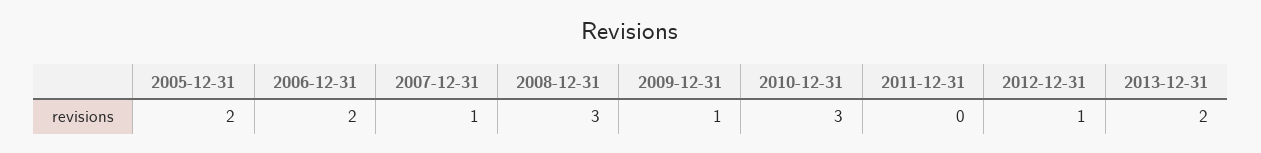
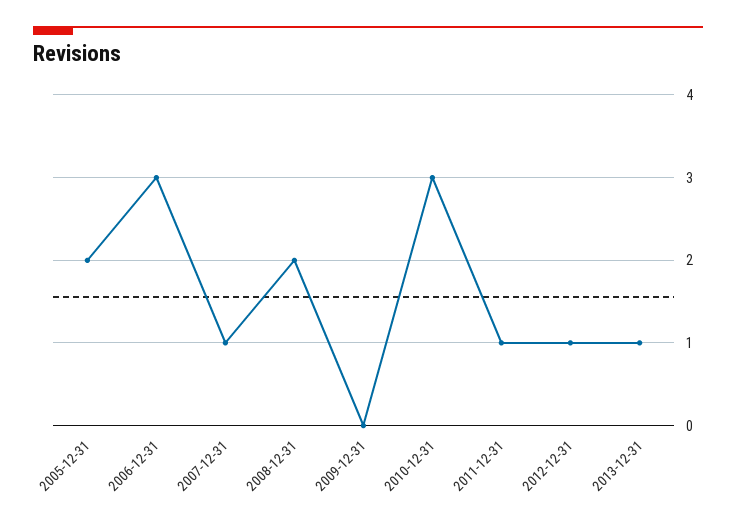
2006-12-31: 2 -> 3
2008-12-31: 3 -> 2
2009-12-31: 1 -> 0
2011-12-31: 0 -> 1
2013-12-31: 2 -> 1

